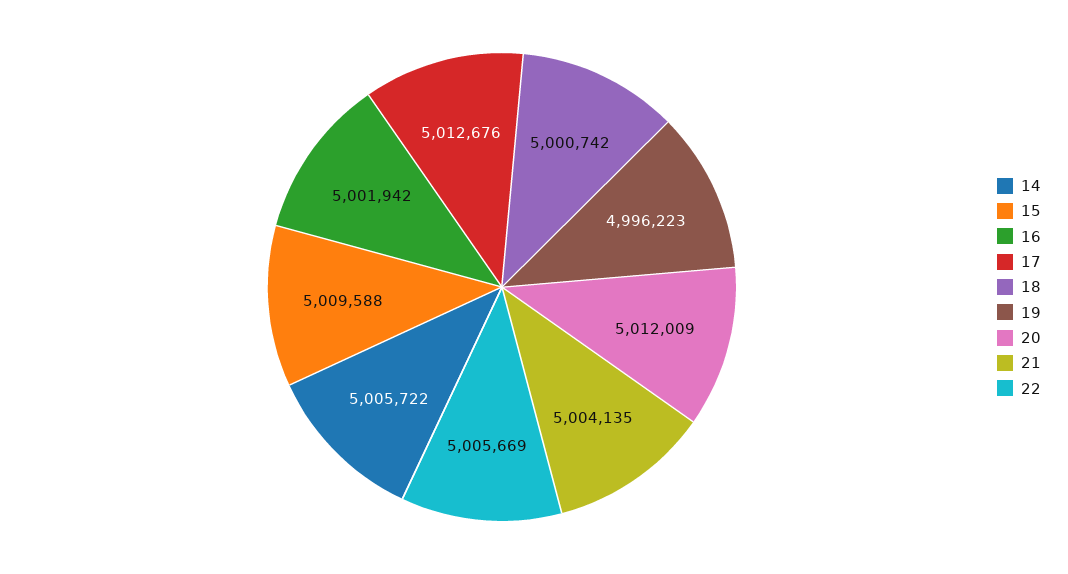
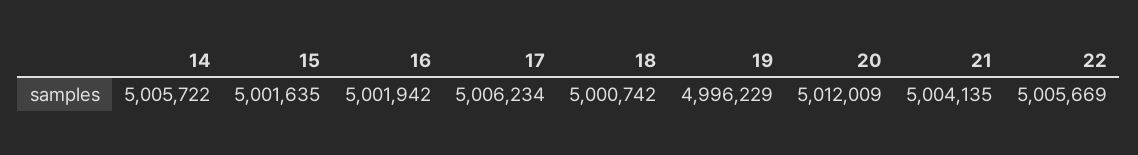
15: 5009588 -> 5001635
17: 5012676 -> 5006234
19: 4996223 -> 4996229

